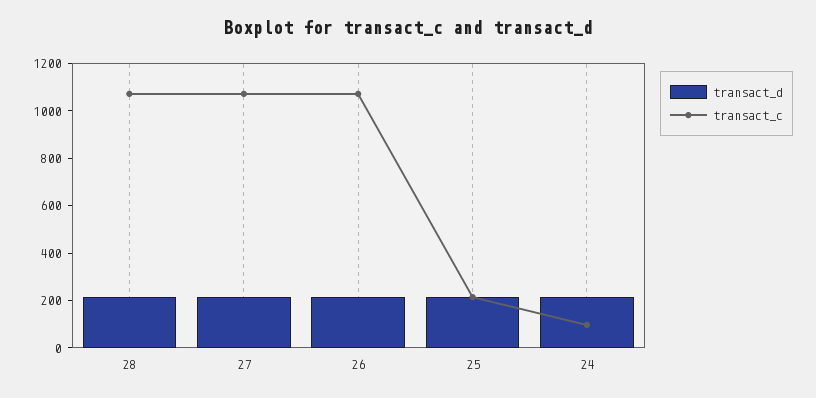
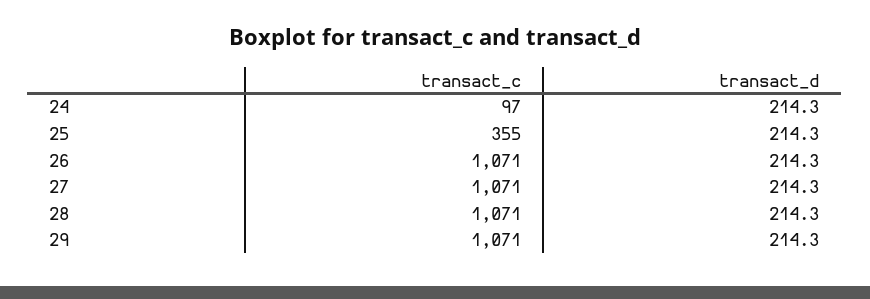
transact_c, 25: 200 -> 355
transact_c, 29: none -> 1071
transact_d, 29: none -> 214.3

